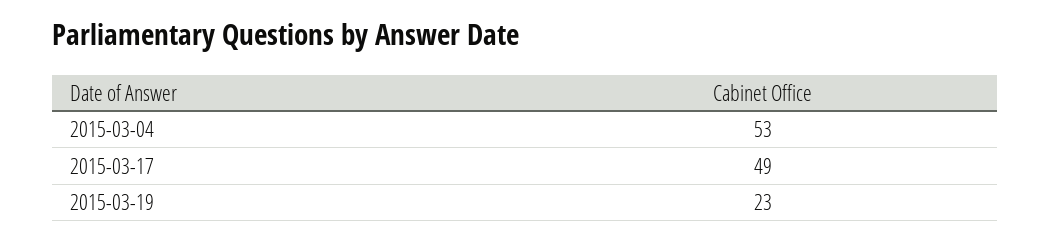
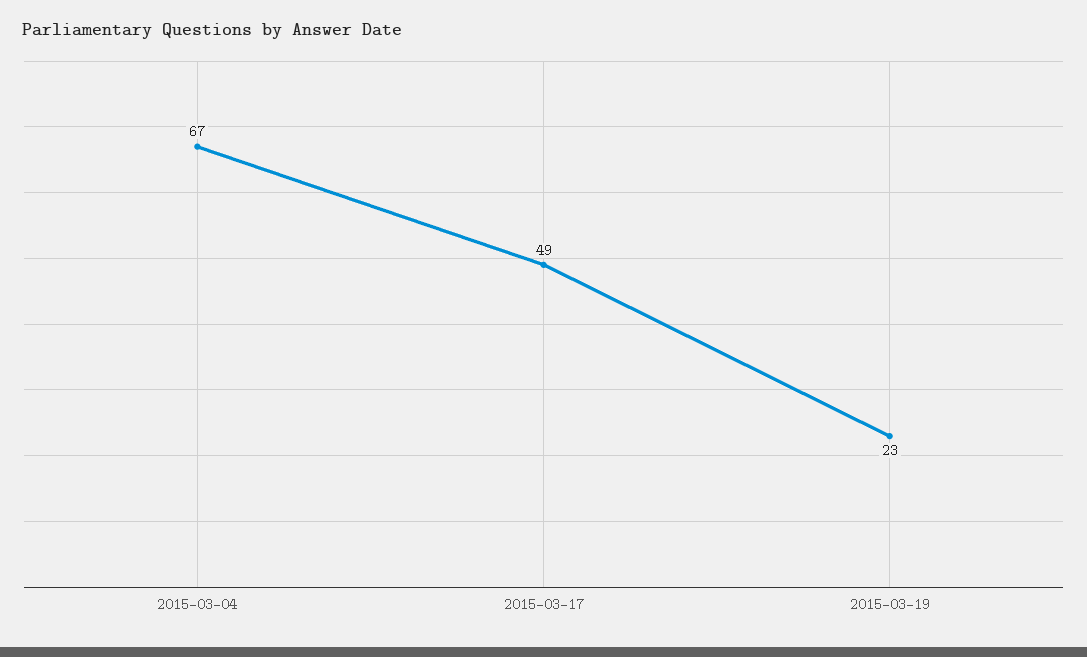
2015-03-04: 53 -> 67

